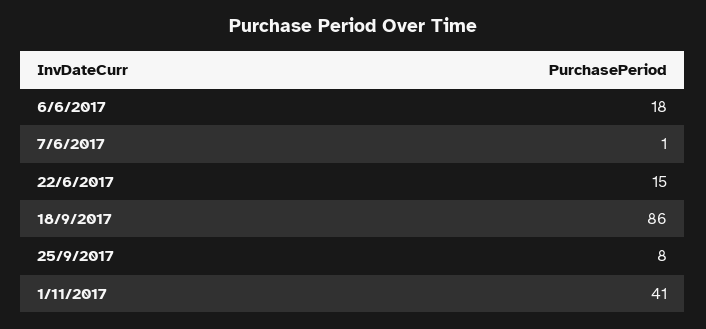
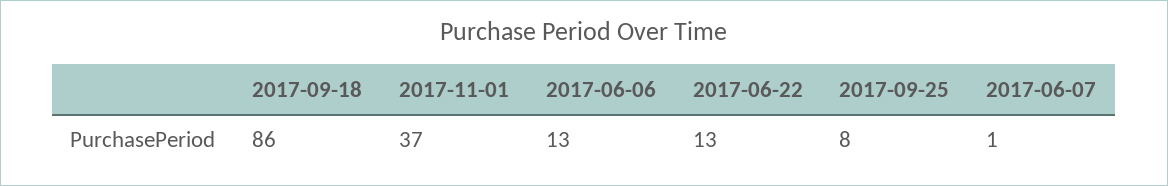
6/6/2017: 18 -> 13
22/6/2017: 15 -> 13
1/11/2017: 41 -> 37

